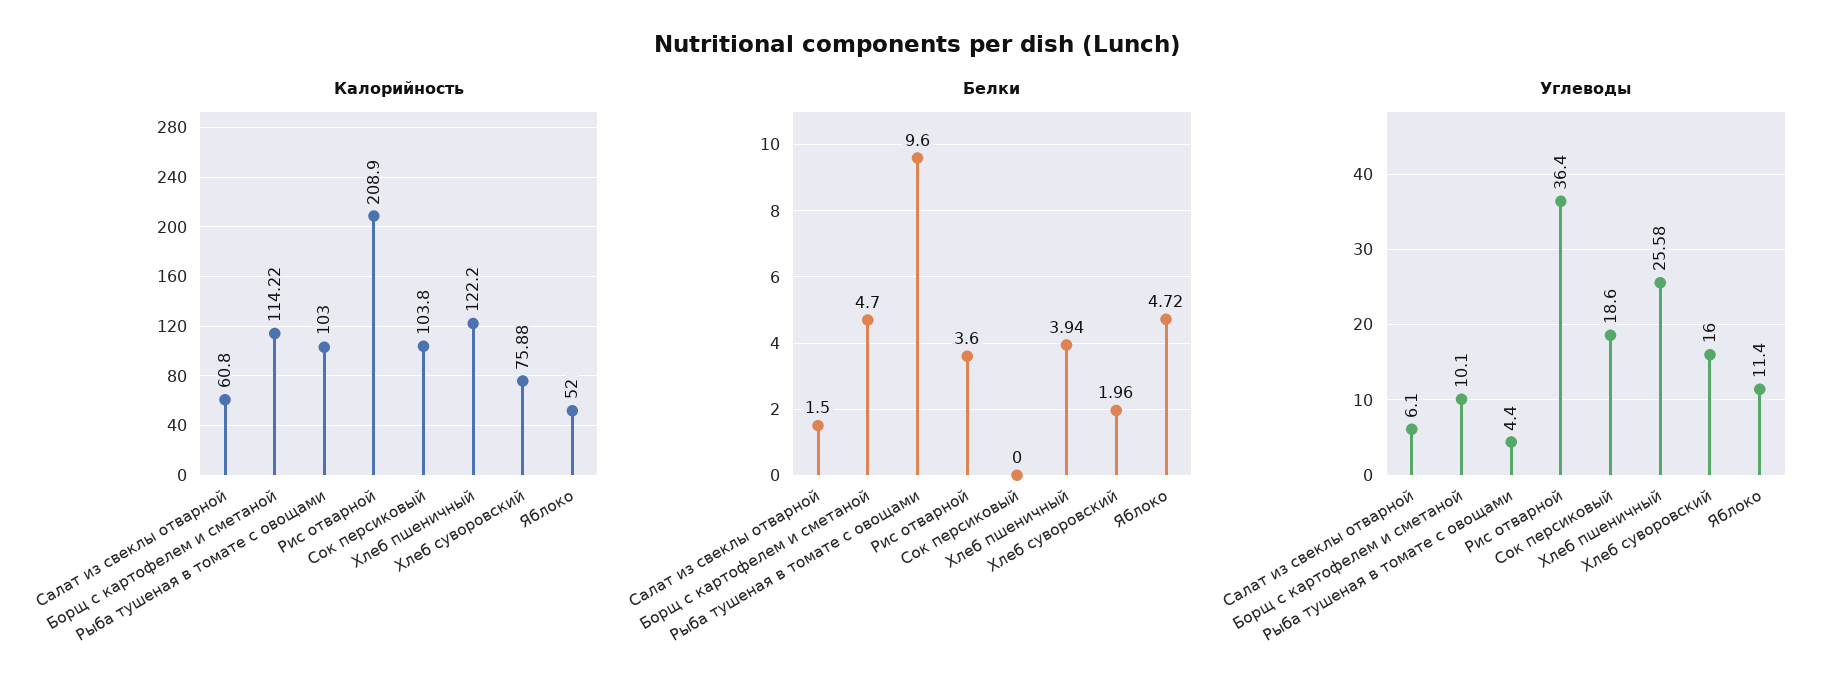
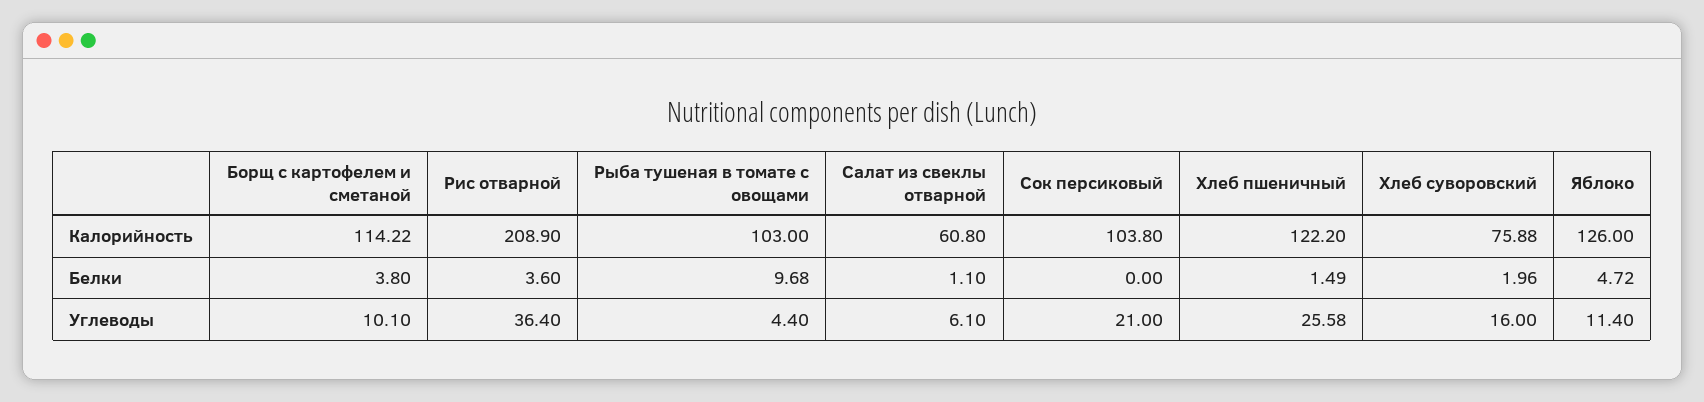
Калорийность, Яблоко: 52 -> 126
Белки, Салат из свеклы отварной: 1.5 -> 1.1
Белки, Борщ с картофелем и сметаной: 4.7 -> 3.8
Белки, Рыба тушеная в томате с овощами: 9.6 -> 9.68
Белки, Хлеб пшеничный: 3.94 -> 1.49
Углеводы, Сок персиковый: 18.6 -> 21

